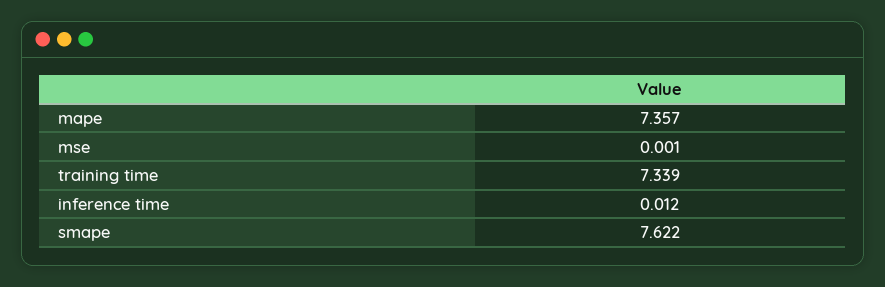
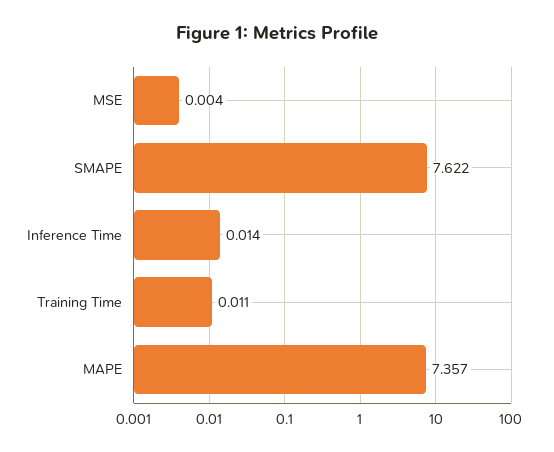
mse: 0.001 -> 0.004
training time: 7.339 -> 0.011
inference time: 0.012 -> 0.014

